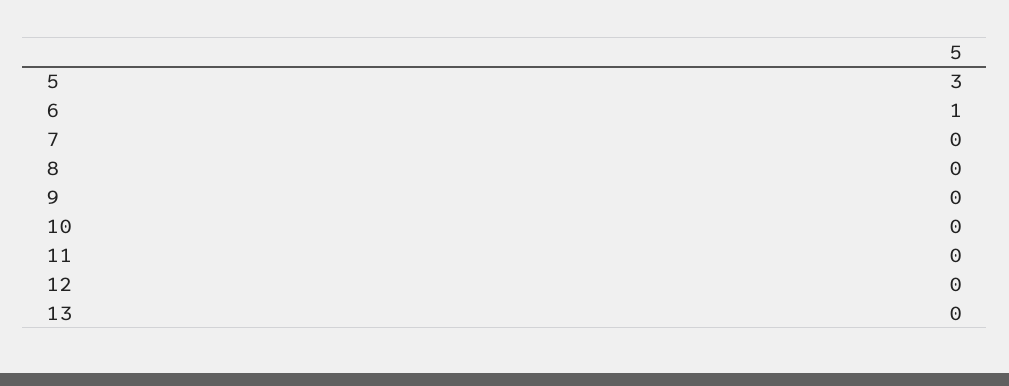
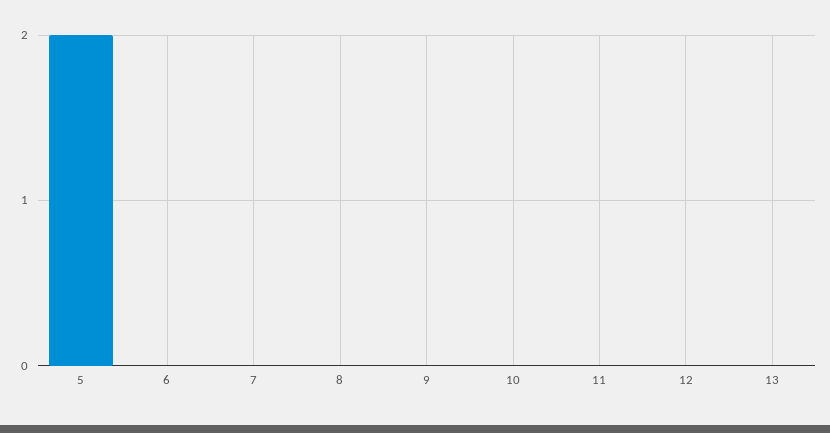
5: 3 -> 2
6: 1 -> 0

